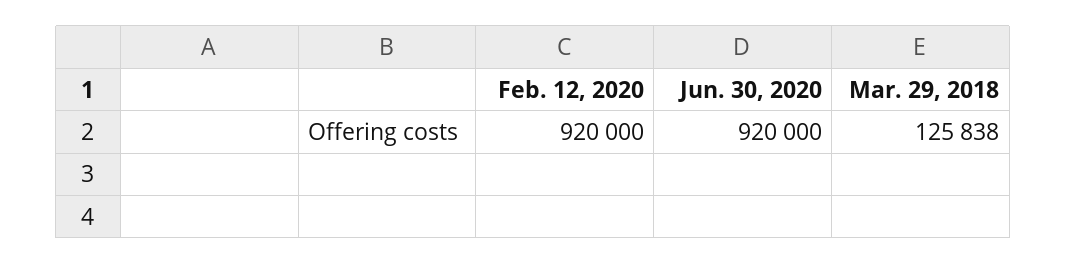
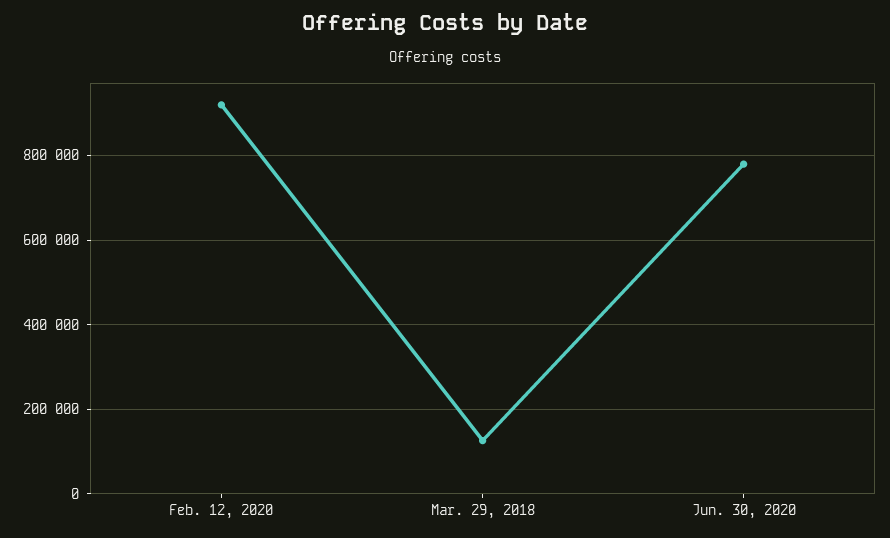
Jun. 30, 2020: 920000 -> 780000

